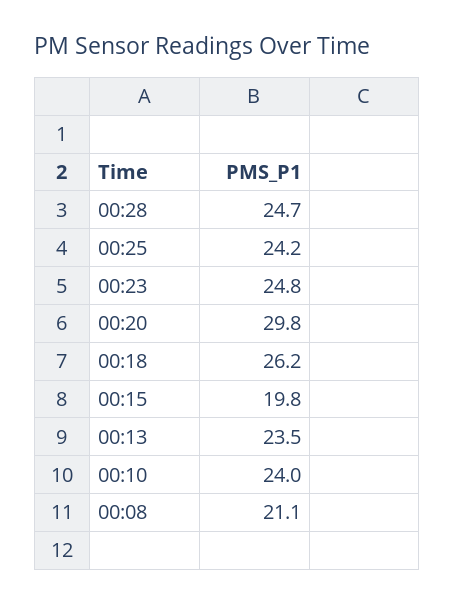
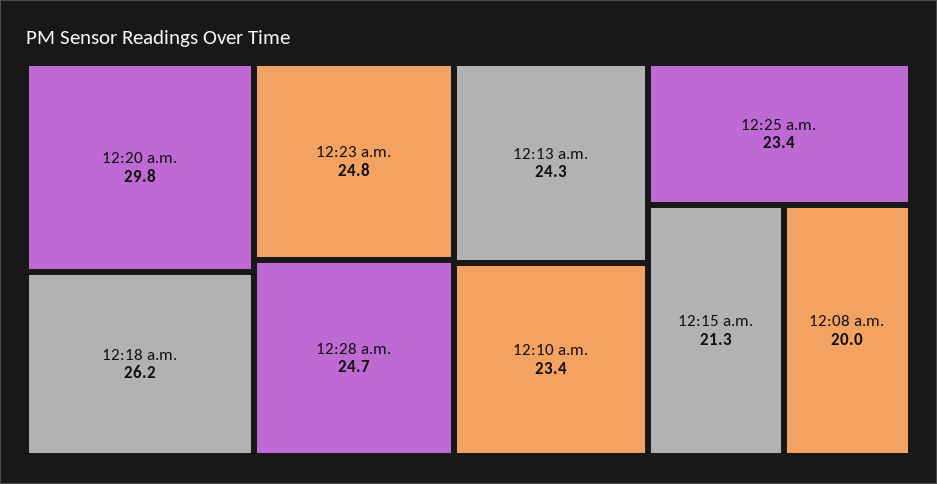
00:25: 24.2 -> 23.4
00:15: 19.8 -> 21.3
00:13: 23.5 -> 24.3
00:10: 24 -> 23.4
00:08: 21.1 -> 20

